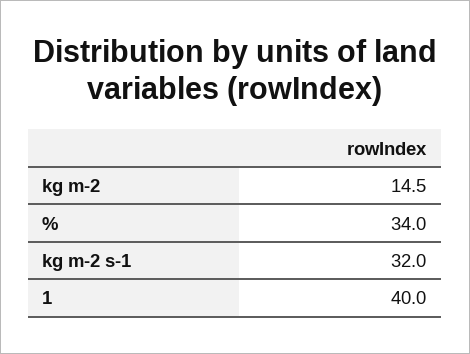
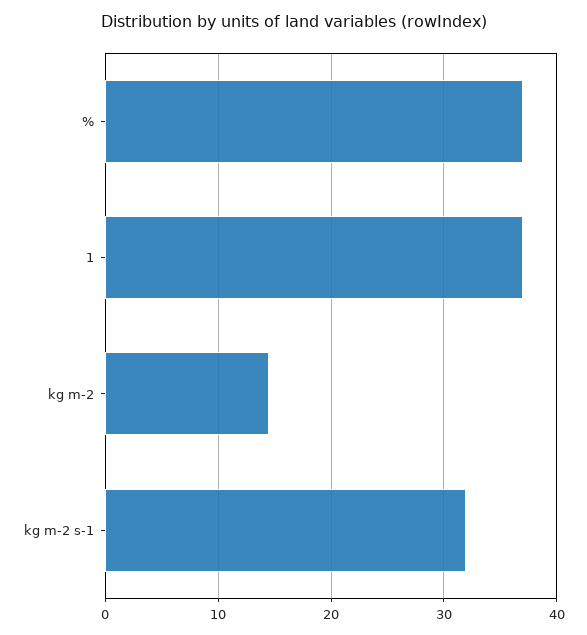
%: 34 -> 37
1: 40 -> 37

